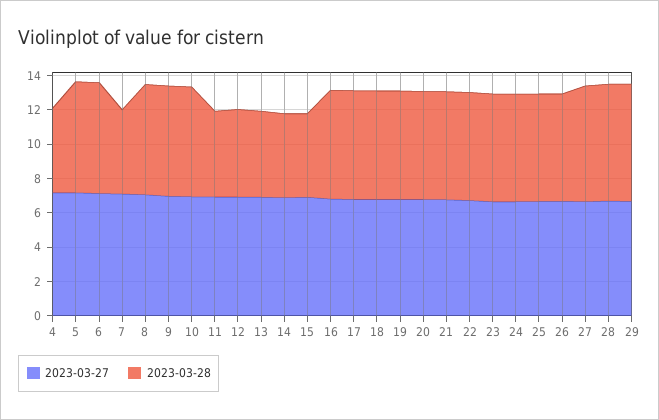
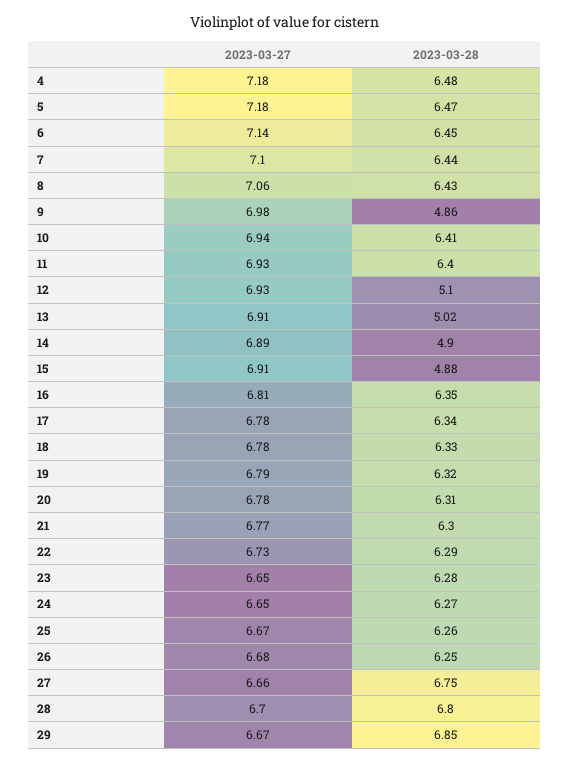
2023-03-28, 4: 5 -> 6.48
2023-03-28, 7: 5 -> 6.44
2023-03-28, 9: 6.5 -> 4.86
2023-03-28, 11: 5 -> 6.4

